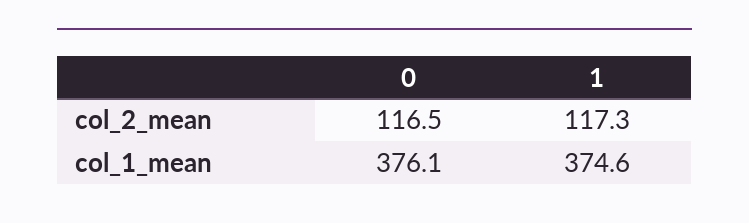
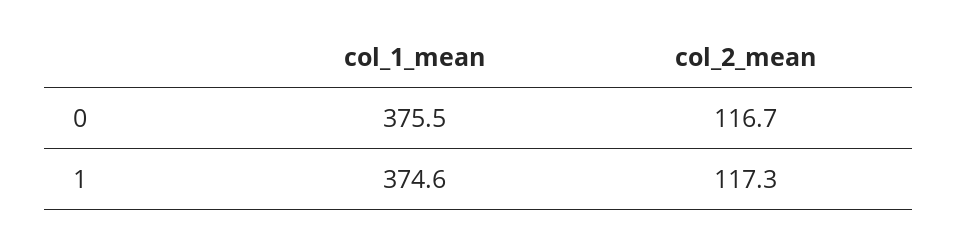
0, col_2_mean: 116.5 -> 116.7
0, col_1_mean: 376.1 -> 375.5

